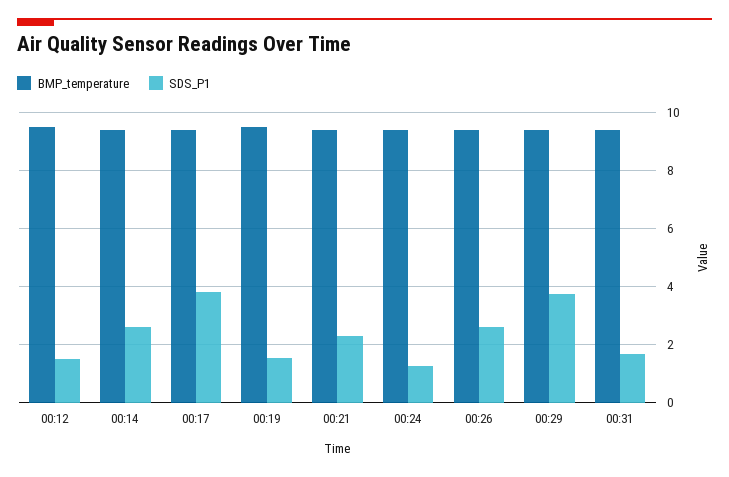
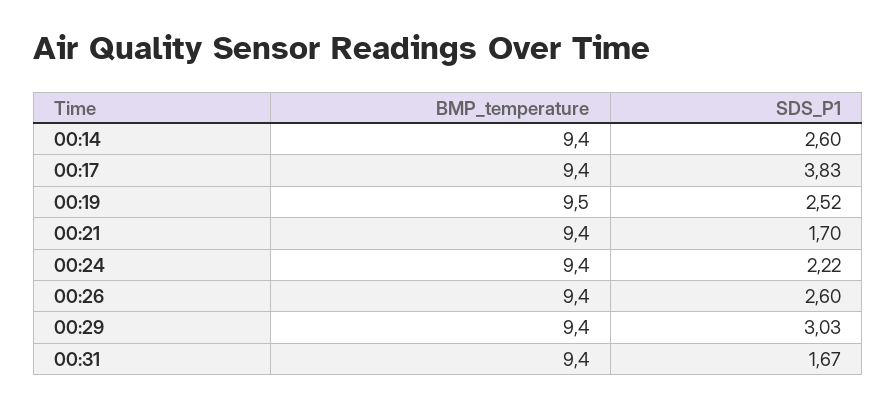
BMP_temperature, 00:12: 9.5 -> none
SDS_P1, 00:12: 1.5 -> none
SDS_P1, 00:19: 1.5 -> 2.52
SDS_P1, 00:21: 2.25 -> 1.7
SDS_P1, 00:24: 1.25 -> 2.22
SDS_P1, 00:29: 3.75 -> 3.03

